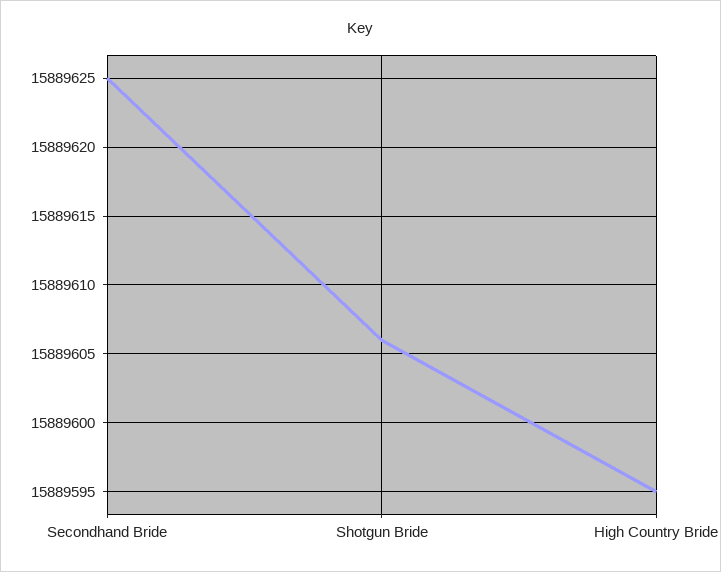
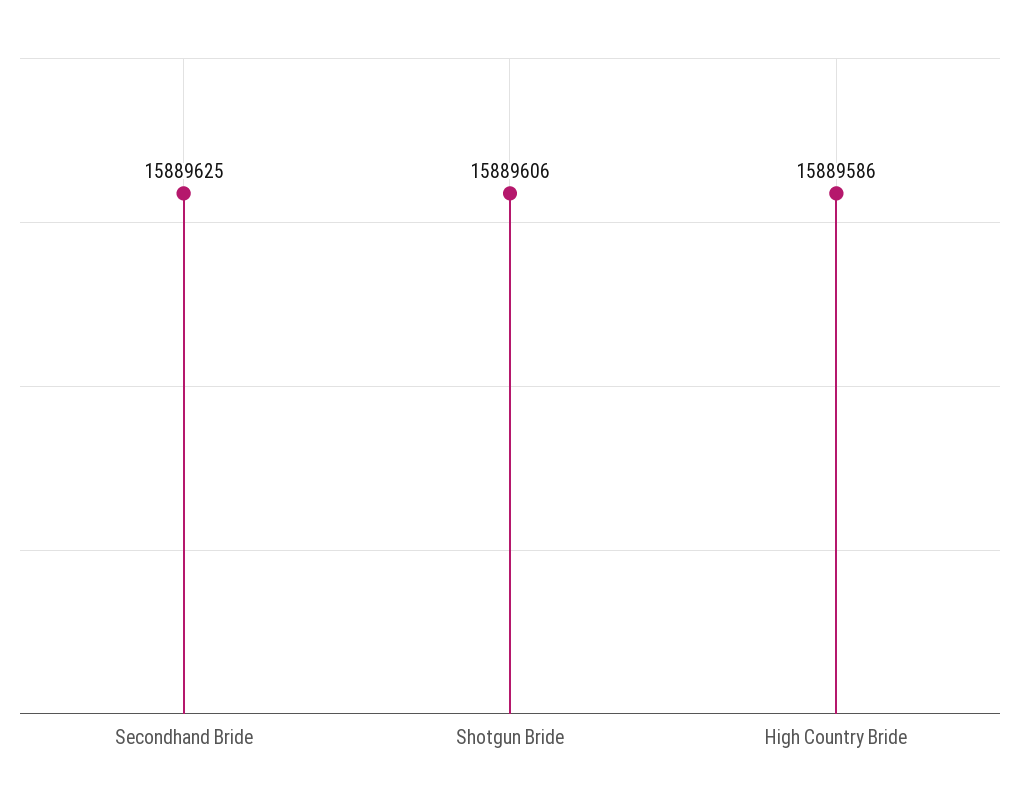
High Country Bride: 15889595 -> 15889586

